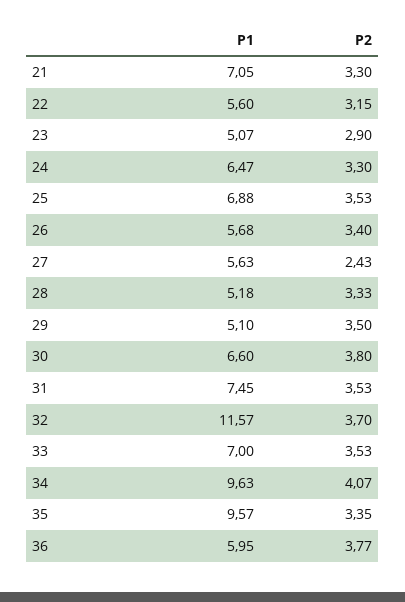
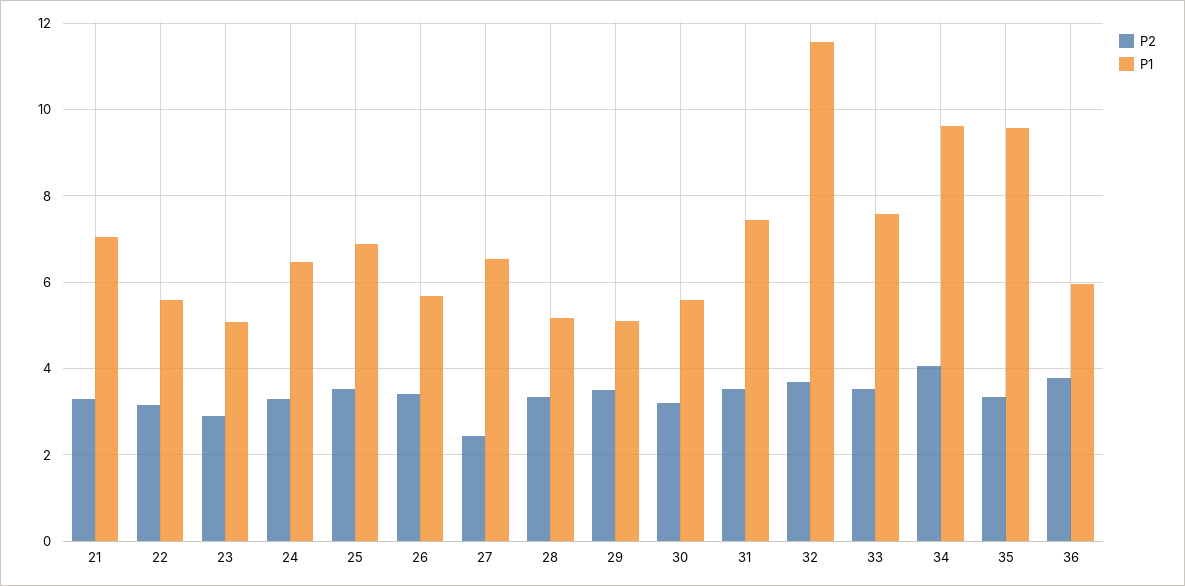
P1, 27: 5.63 -> 6.6
P1, 30: 6.6 -> 5.6
P2, 30: 3.8 -> 3.2
P1, 33: 7 -> 7.6

